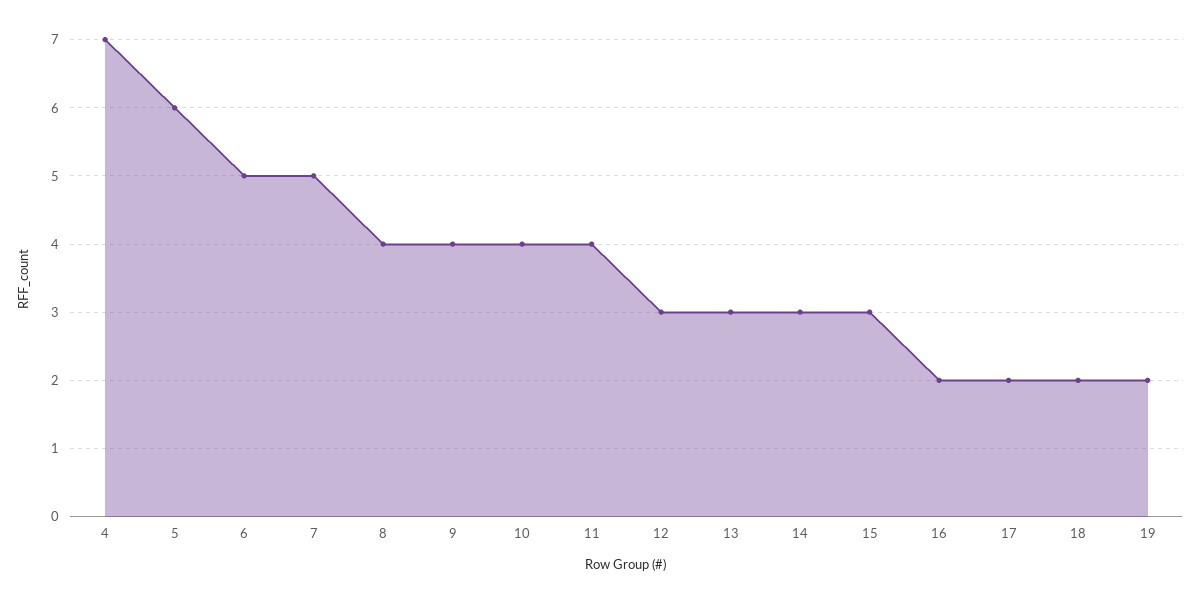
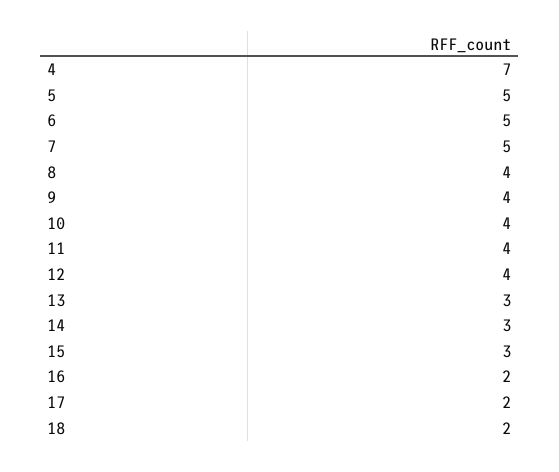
5: 6 -> 5
12: 3 -> 4
19: 2 -> none

